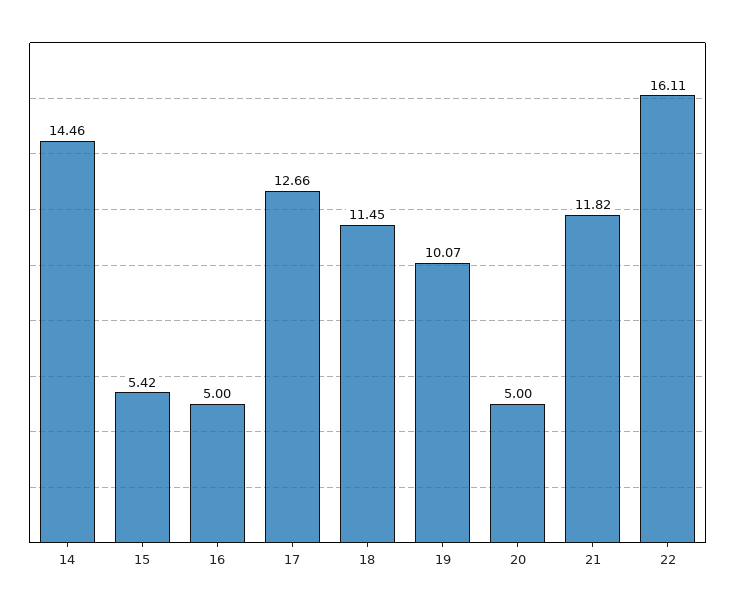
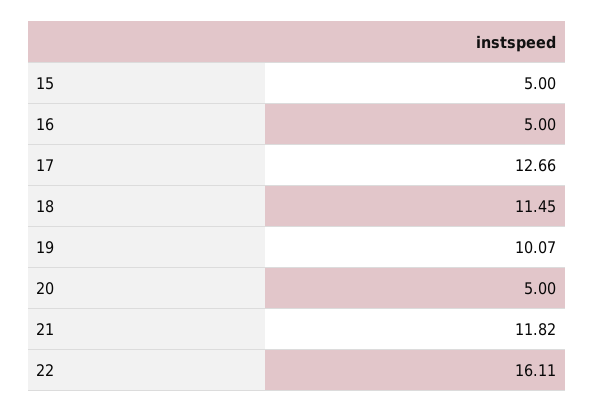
14: 14.46 -> none
15: 5.42 -> 5

